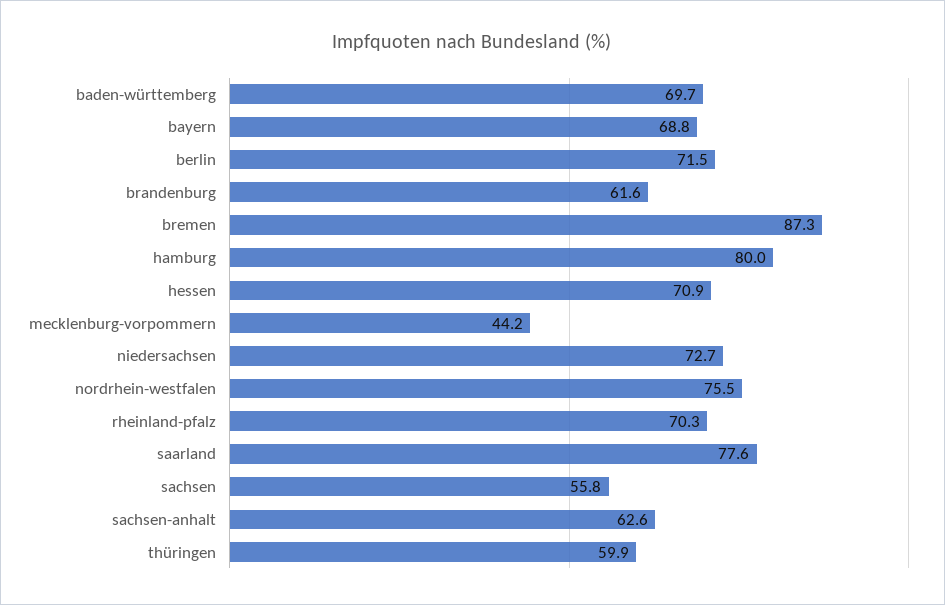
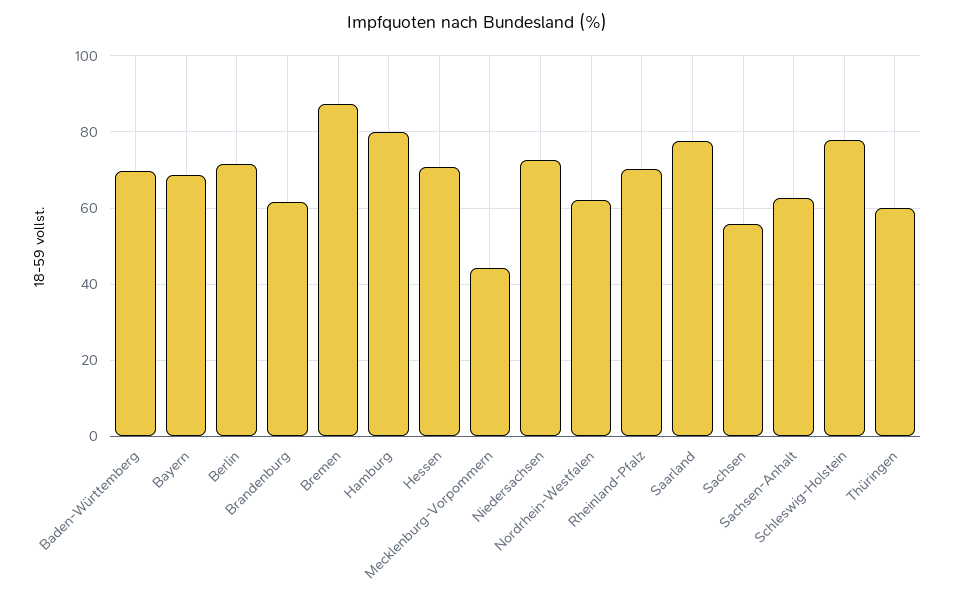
nordrhein-westfalen: 75.5 -> 62
Schleswig-Holstein: none -> 78

